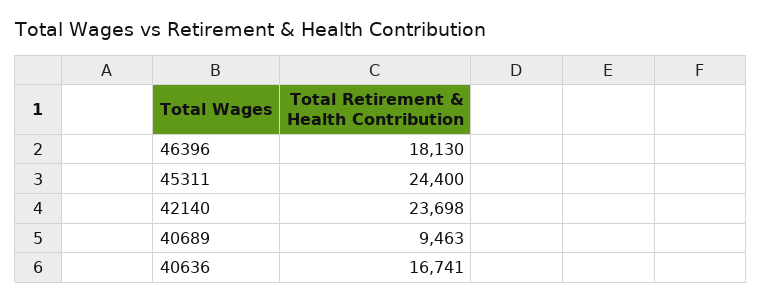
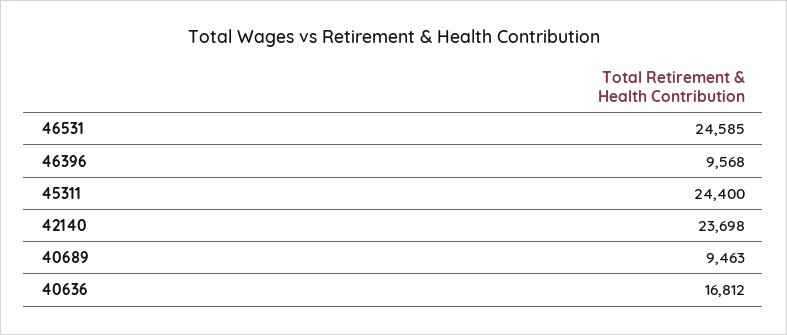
46396: 18130 -> 9568
40636: 16741 -> 16812
46531: none -> 24585

